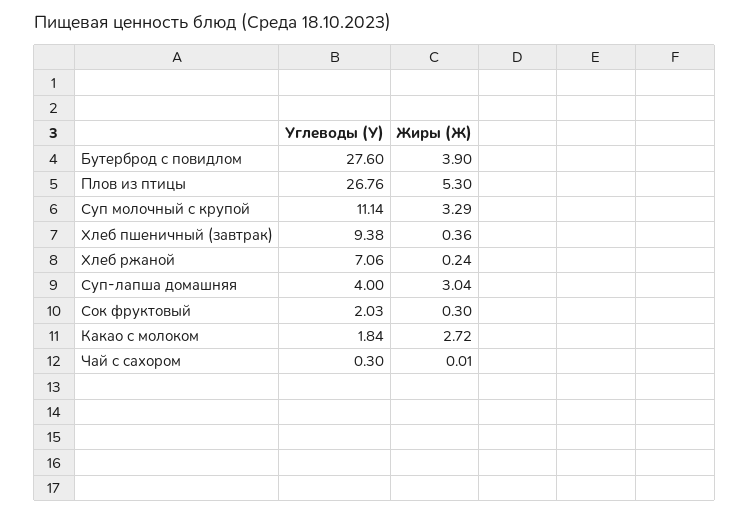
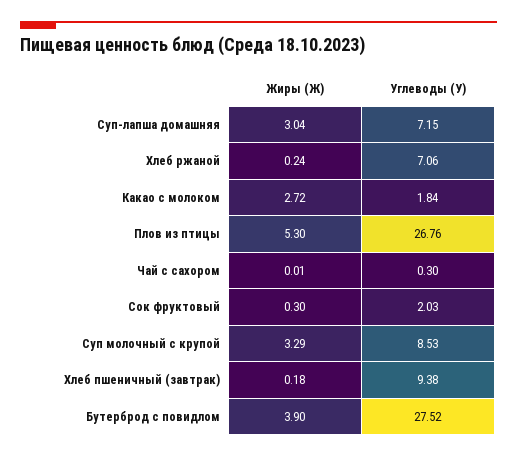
Углеводы (У), Бутерброд с повидлом: 27.6 -> 27.52
Углеводы (У), Суп молочный с крупой: 11.14 -> 8.53
Жиры (Ж), Хлеб пшеничный (завтрак): 0.36 -> 0.18
Углеводы (У), Суп-лапша домашняя: 4 -> 7.15

